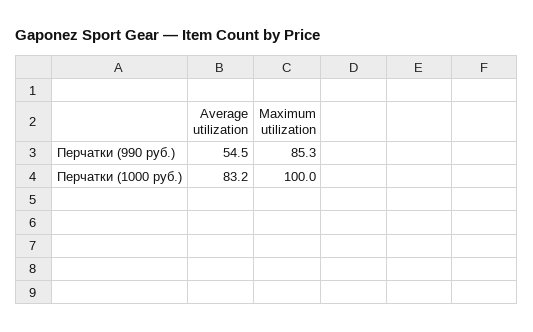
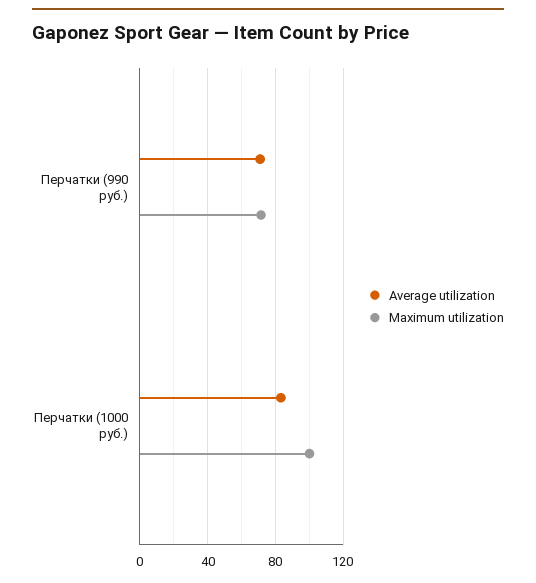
Average utilization, Перчатки (990 руб.): 54.5 -> 70
Maximum utilization, Перчатки (990 руб.): 85.3 -> 70

